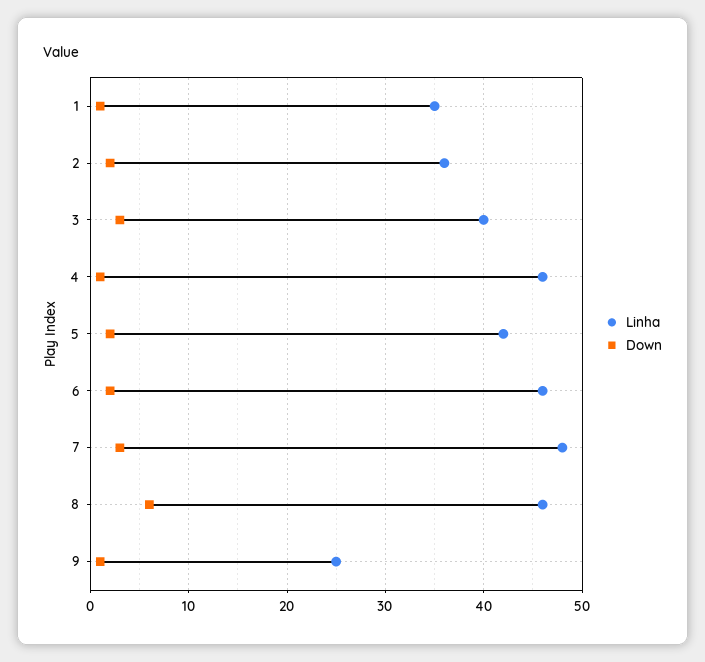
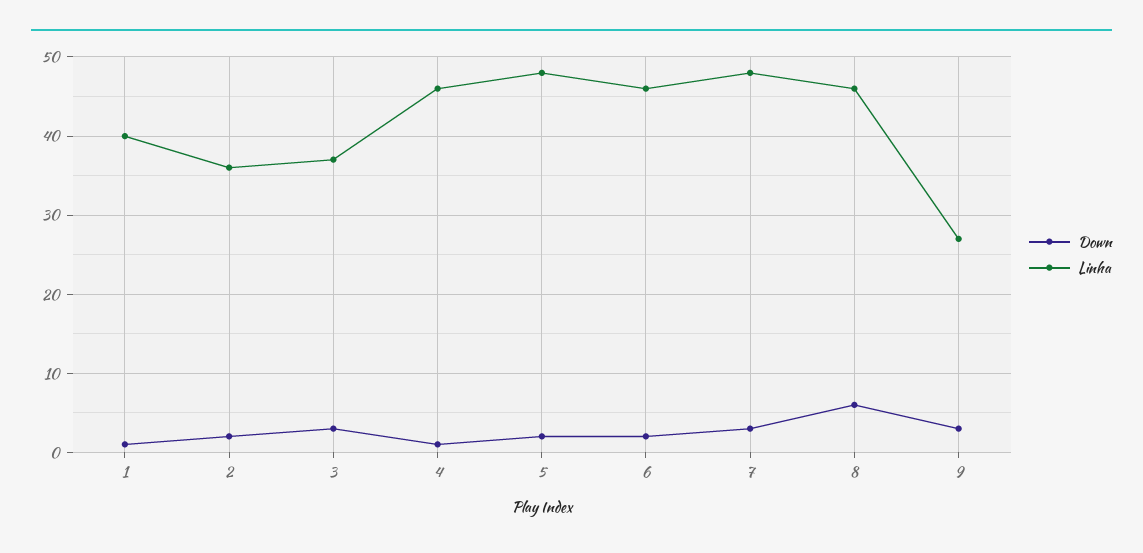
Linha, 1: 35 -> 40
Linha, 3: 40 -> 37
Linha, 5: 42 -> 48
Linha, 9: 25 -> 27
Down, 9: 1 -> 3

